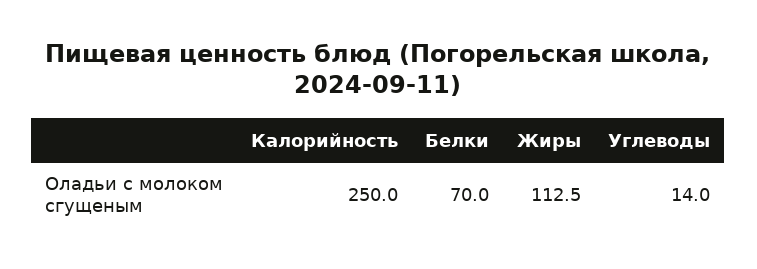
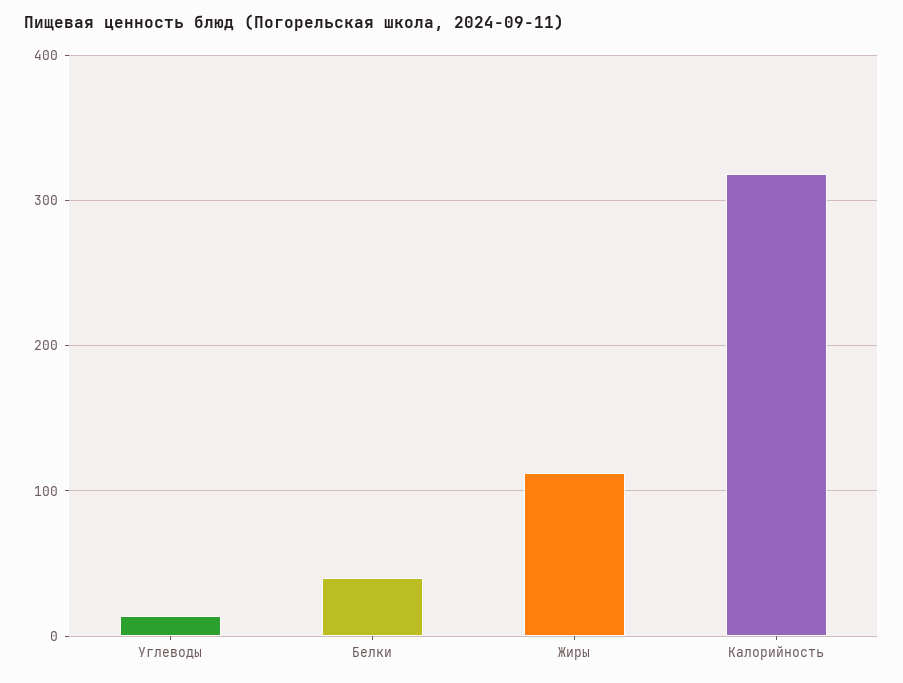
Калорийность: 250 -> 320
Белки: 70 -> 40

